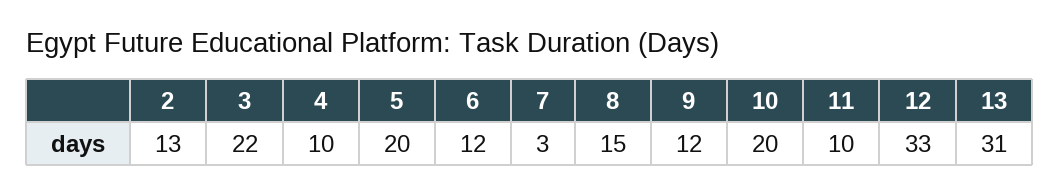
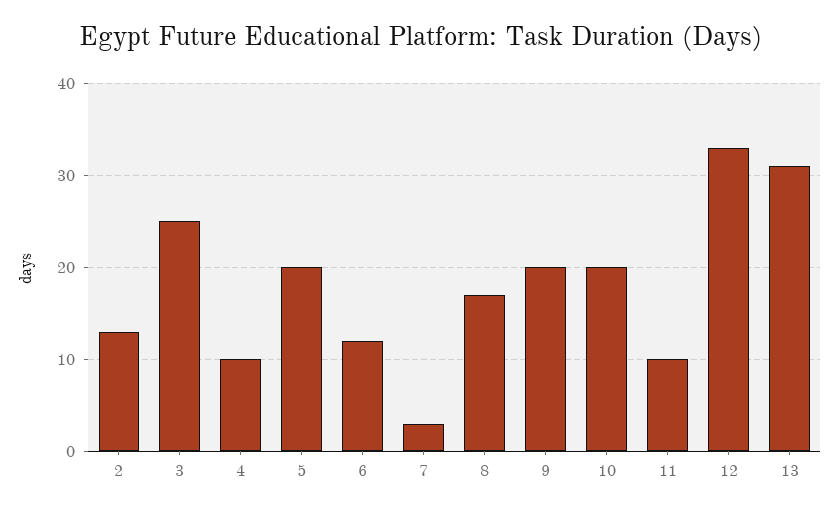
3: 22 -> 25
8: 15 -> 17
9: 12 -> 20

